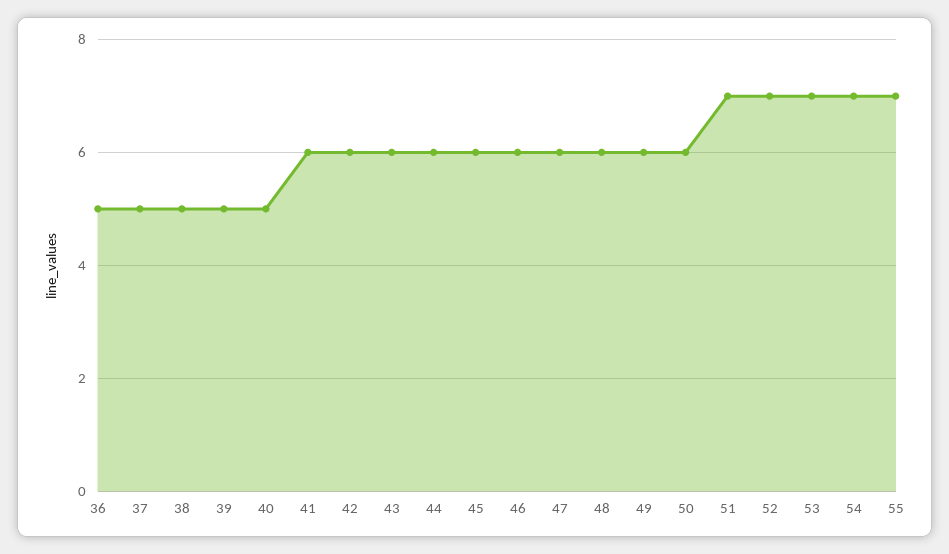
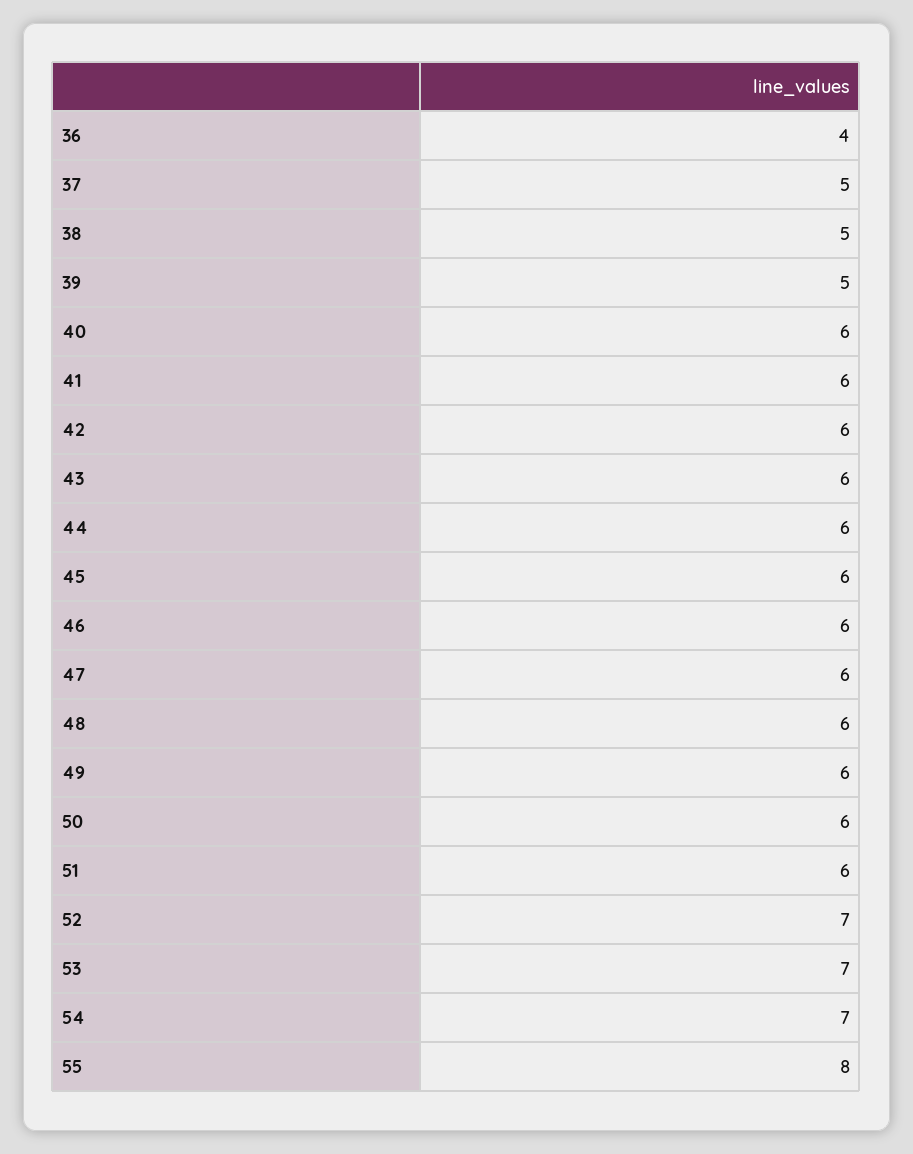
36: 5 -> 4
40: 5 -> 6
51: 7 -> 6
55: 7 -> 8

